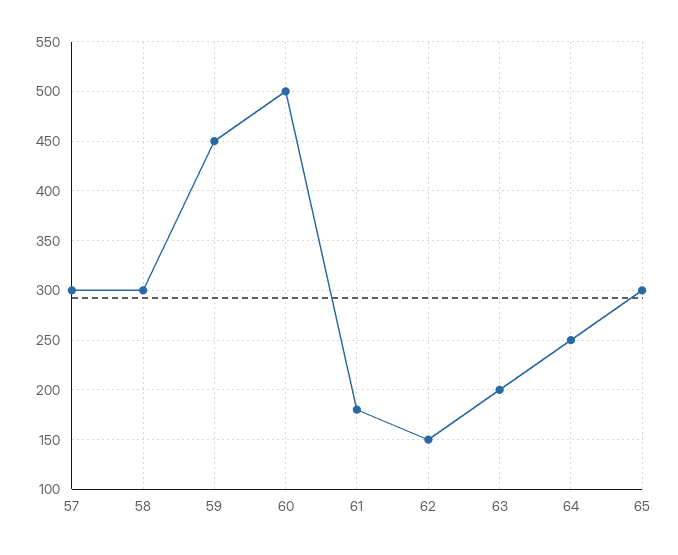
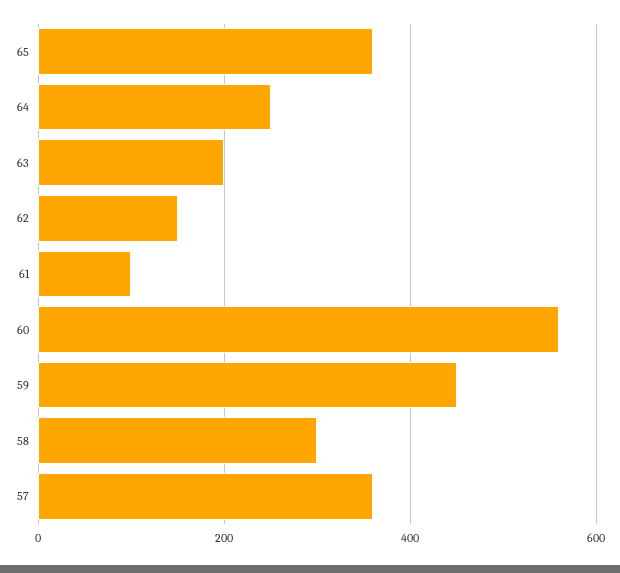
57: 300 -> 360
60: 500 -> 560
61: 180 -> 100
65: 300 -> 360

